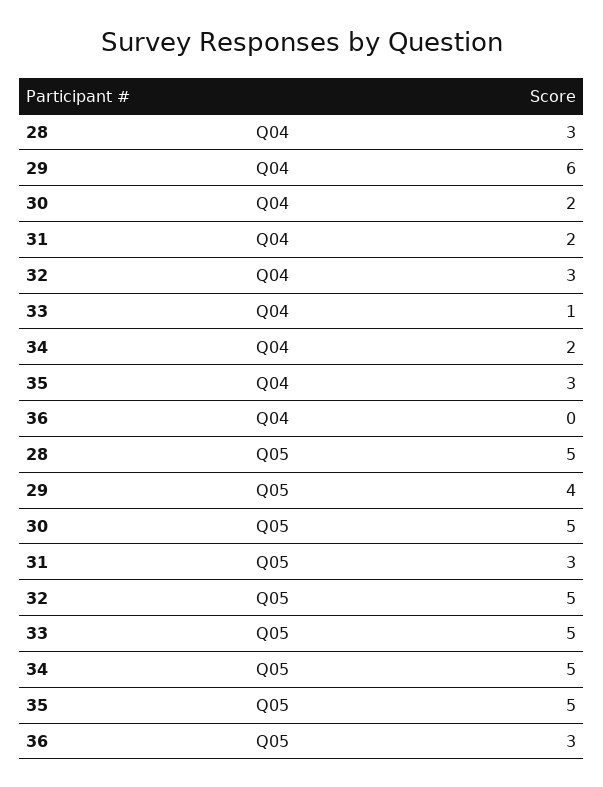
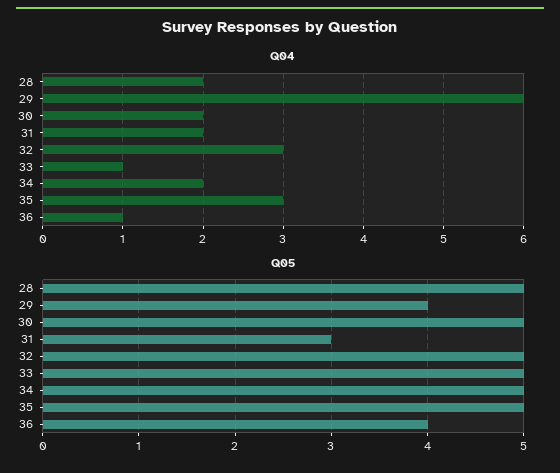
Q04, 28: 3 -> 2
Q04, 36: 0 -> 1
Q05, 36: 3 -> 4

